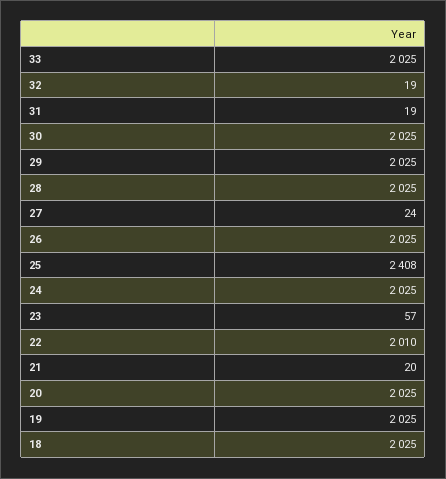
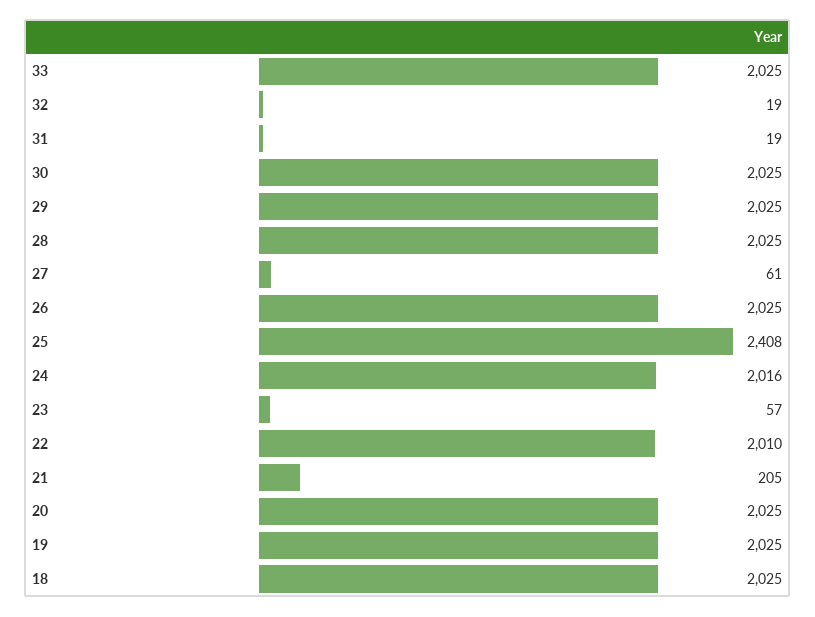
27: 24 -> 61
24: 2025 -> 2016
21: 20 -> 205

